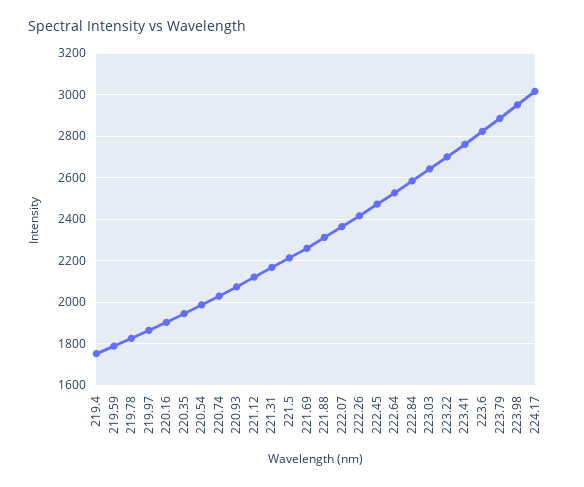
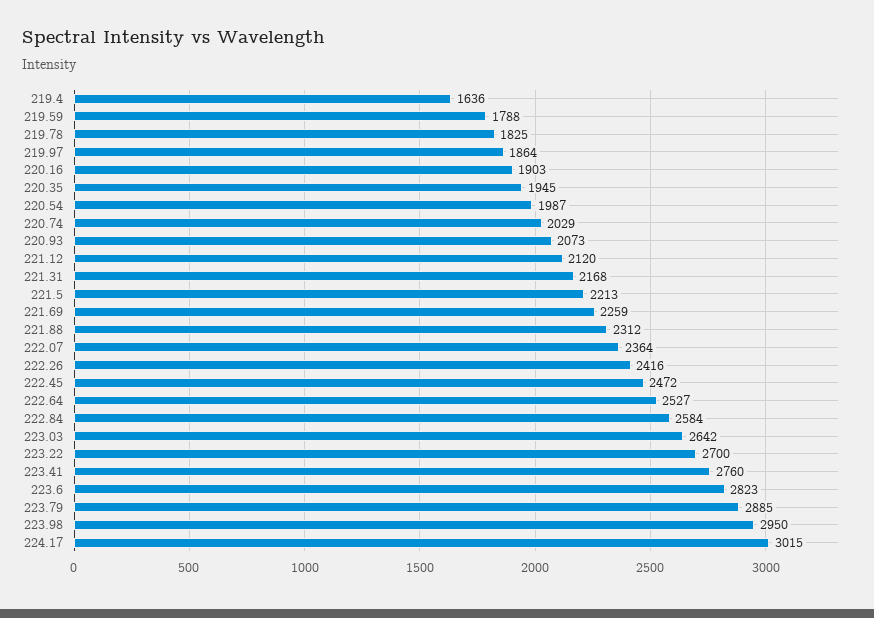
219.4: 1750 -> 1636

